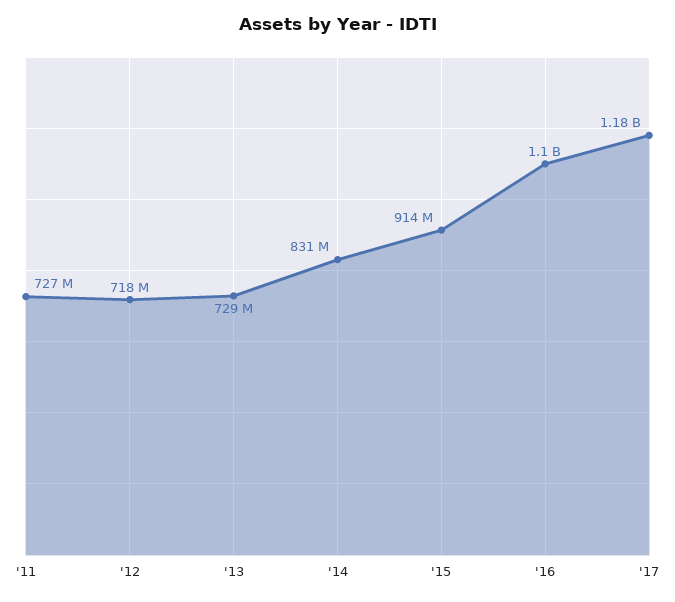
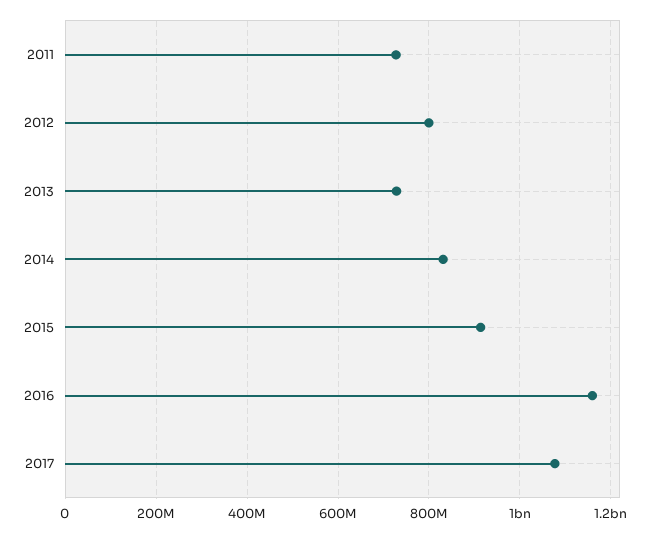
'12: 718000000 -> 800000000
'16: 1100000000 -> 1160000000
'17: 1180000000 -> 1080000000

